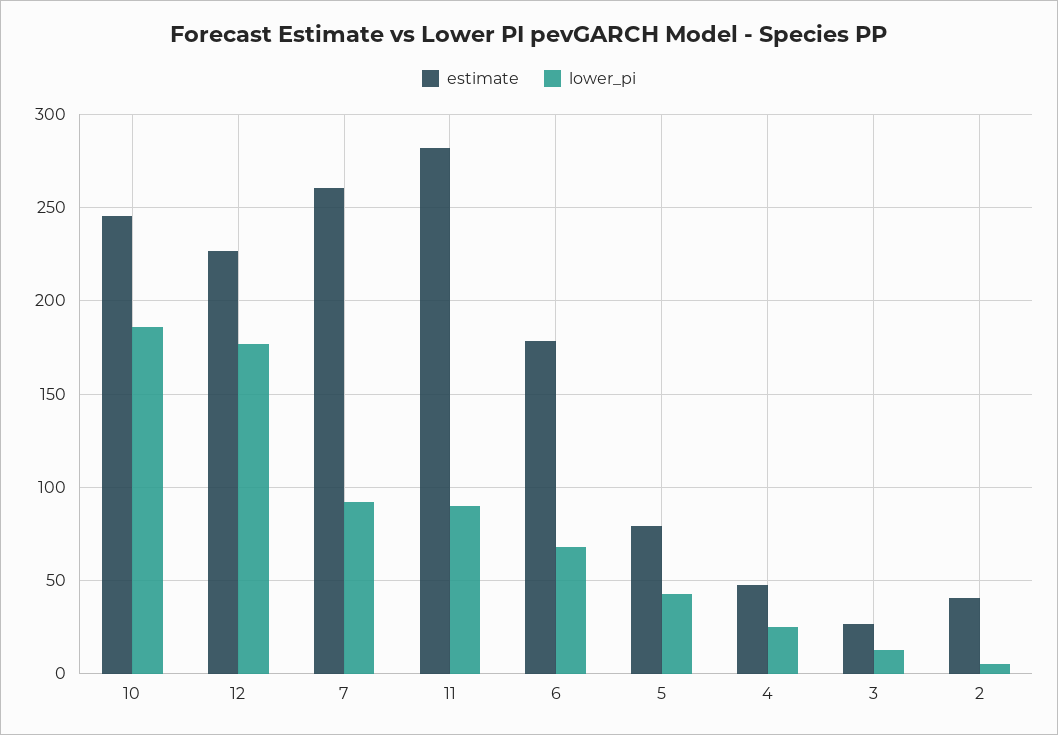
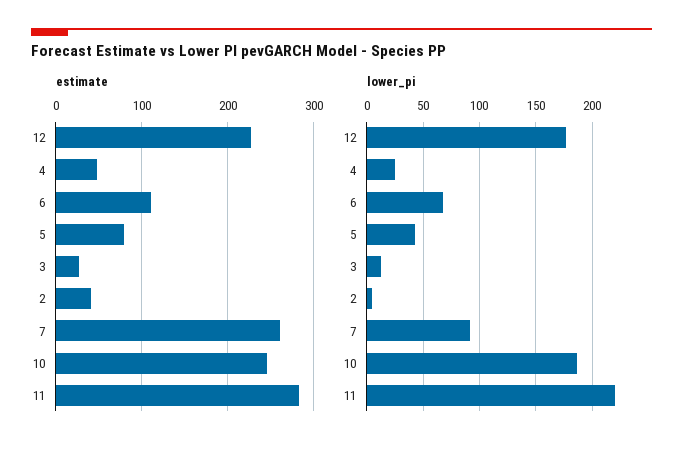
lower_pi, 11: 90 -> 220
estimate, 6: 180 -> 110

